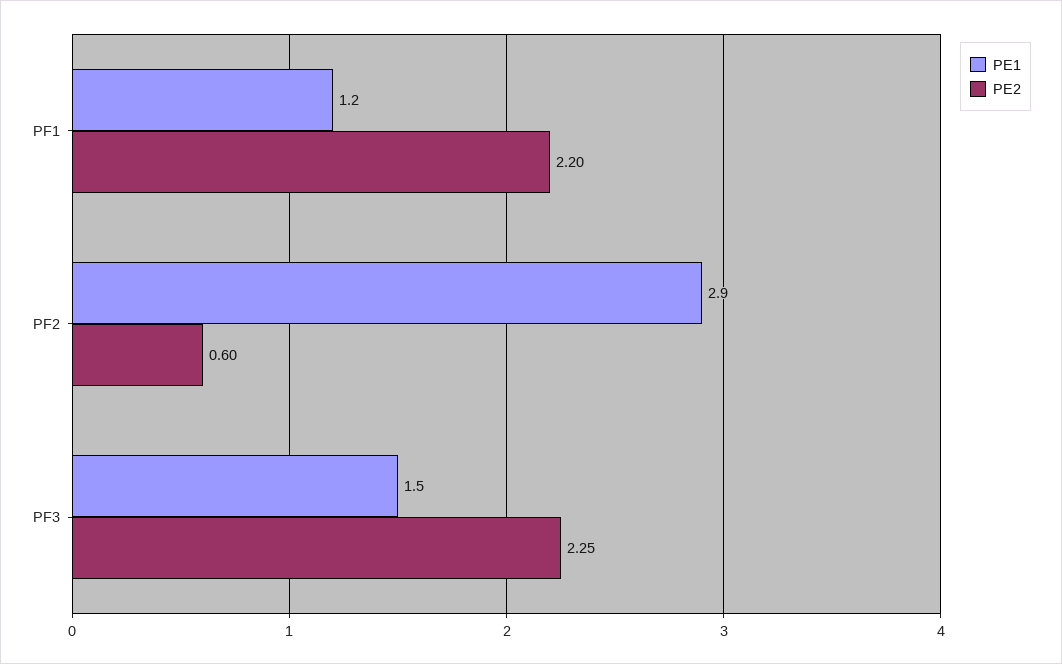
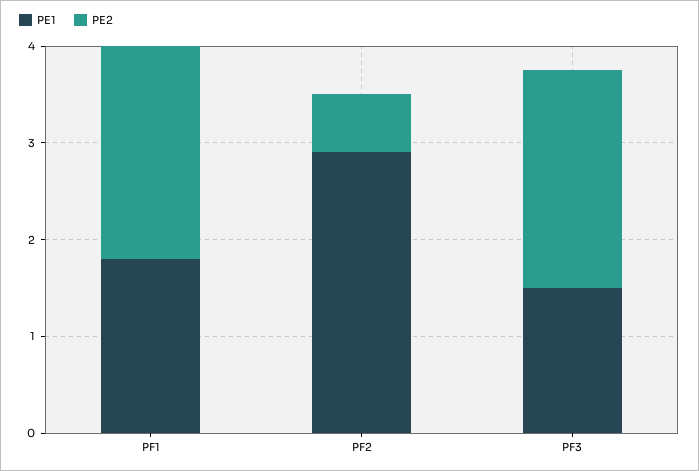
PE1, PF1: 1.2 -> 1.8

